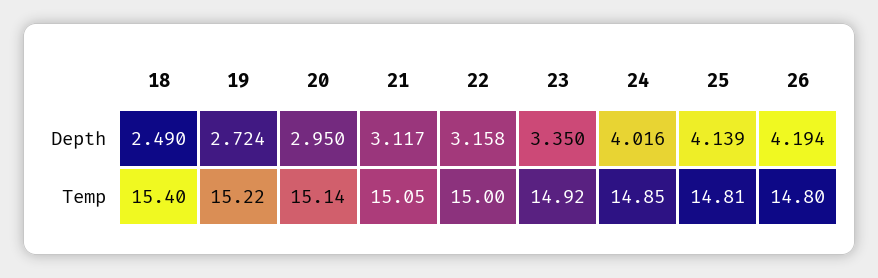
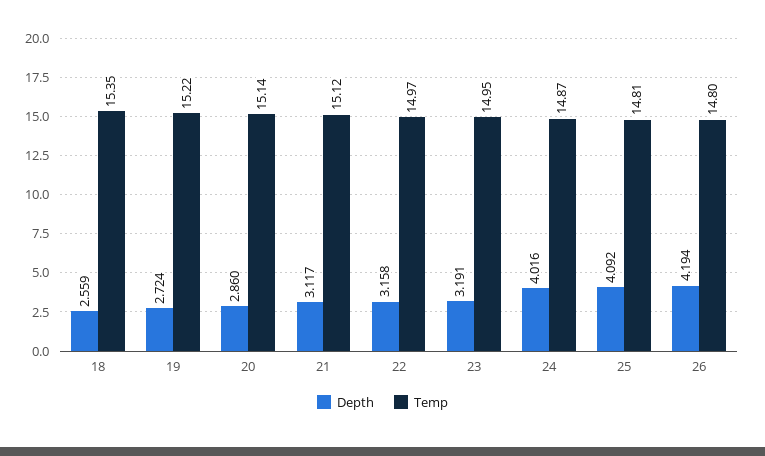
Depth, 18: 2.49 -> 2.559
Depth, 20: 2.95 -> 2.86
Depth, 23: 3.35 -> 3.191
Depth, 25: 4.139 -> 4.092
Temp, 18: 15.4 -> 15.35
Temp, 21: 15.05 -> 15.12
Temp, 22: 15 -> 14.97
Temp, 23: 14.92 -> 14.95
Temp, 24: 14.85 -> 14.87

